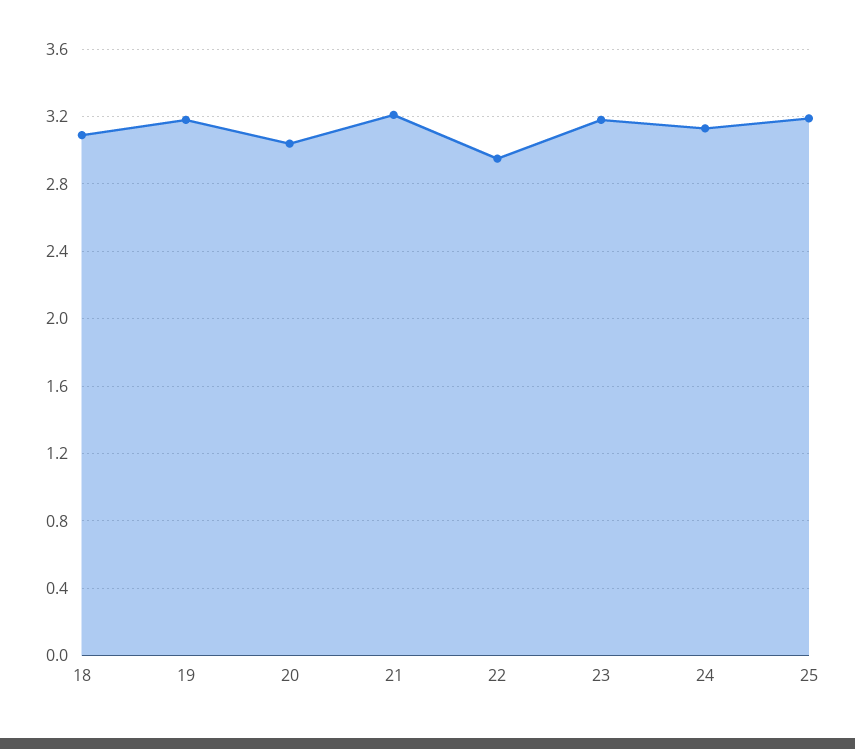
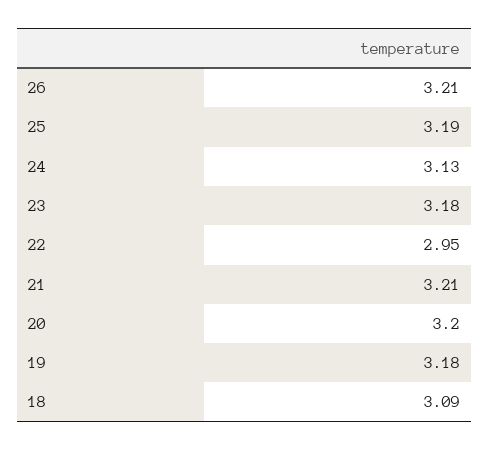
20: 3.05 -> 3.2
26: none -> 3.21

